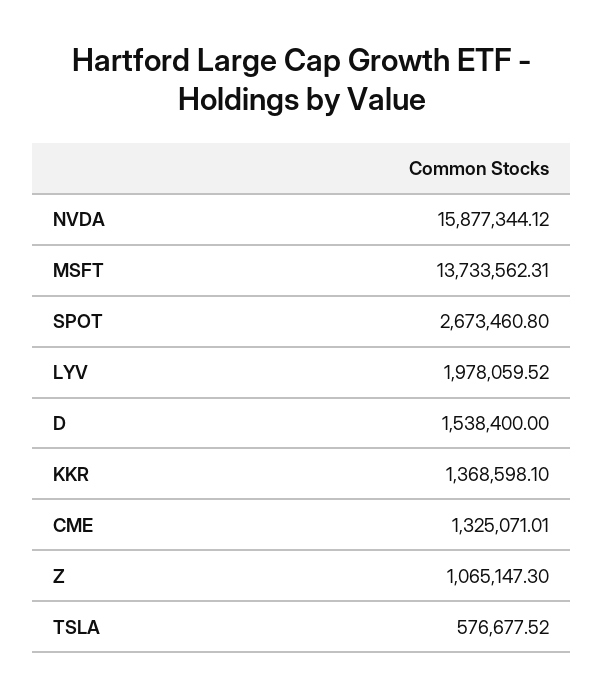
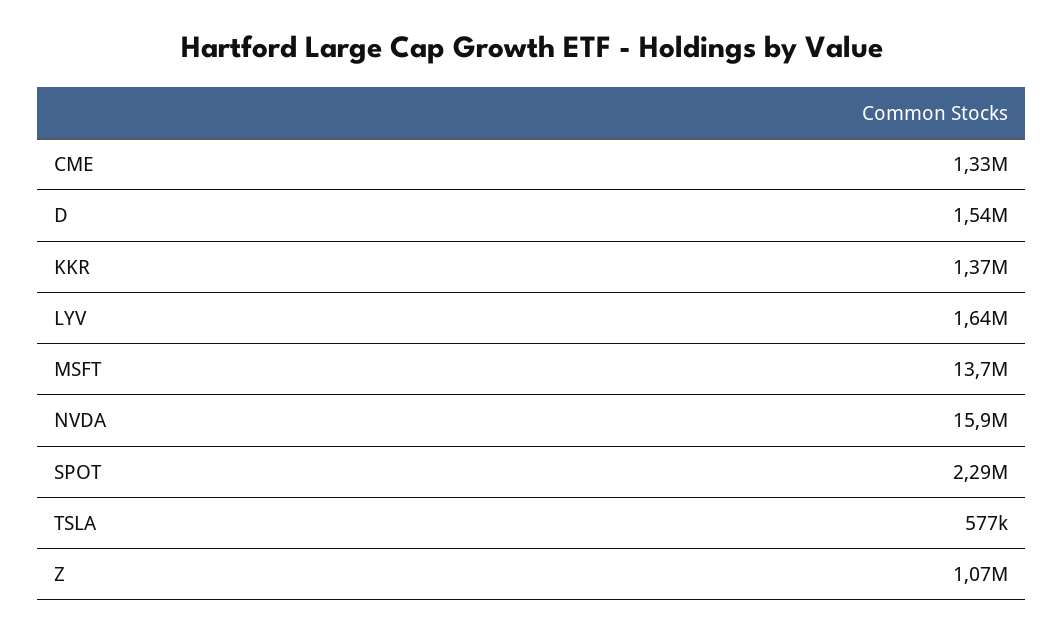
SPOT: 2673460.8 -> 2290000
LYV: 1978059.52 -> 1640000

